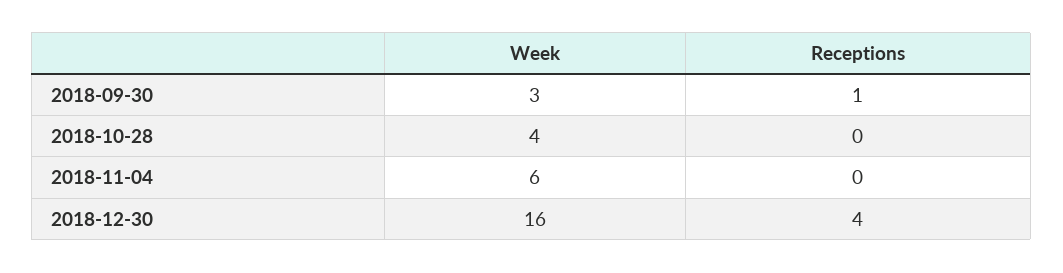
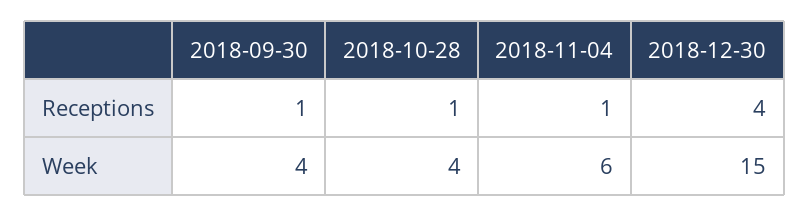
Week, 2018-09-30: 3 -> 4
Receptions, 2018-10-28: 0 -> 1
Receptions, 2018-11-04: 0 -> 1
Week, 2018-12-30: 16 -> 15

